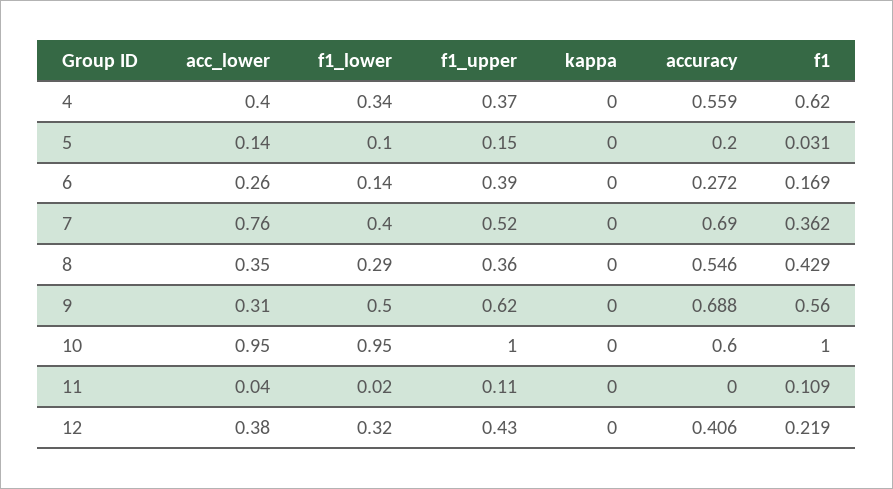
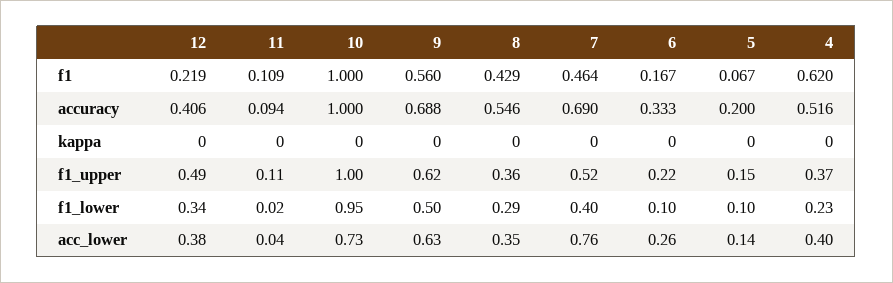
f1_lower, 4: 0.34 -> 0.23
accuracy, 4: 0.559 -> 0.516
f1, 5: 0.031 -> 0.067
f1_lower, 6: 0.14 -> 0.1
f1_upper, 6: 0.39 -> 0.22
accuracy, 6: 0.272 -> 0.333
f1, 6: 0.169 -> 0.167
f1, 7: 0.362 -> 0.464
acc_lower, 9: 0.31 -> 0.63
acc_lower, 10: 0.95 -> 0.73
accuracy, 10: 0.6 -> 1
accuracy, 11: 0 -> 0.094
f1_lower, 12: 0.32 -> 0.34
f1_upper, 12: 0.43 -> 0.49

